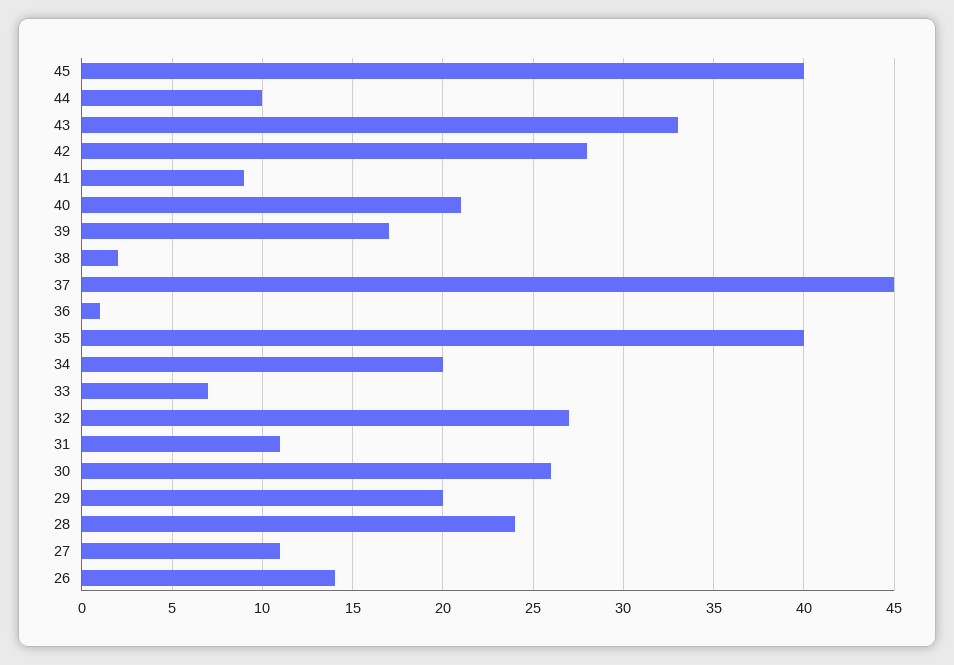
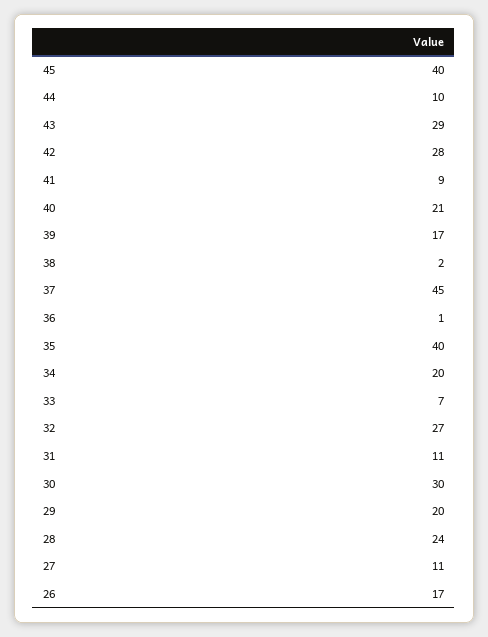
43: 33 -> 29
30: 26 -> 30
26: 14 -> 17

